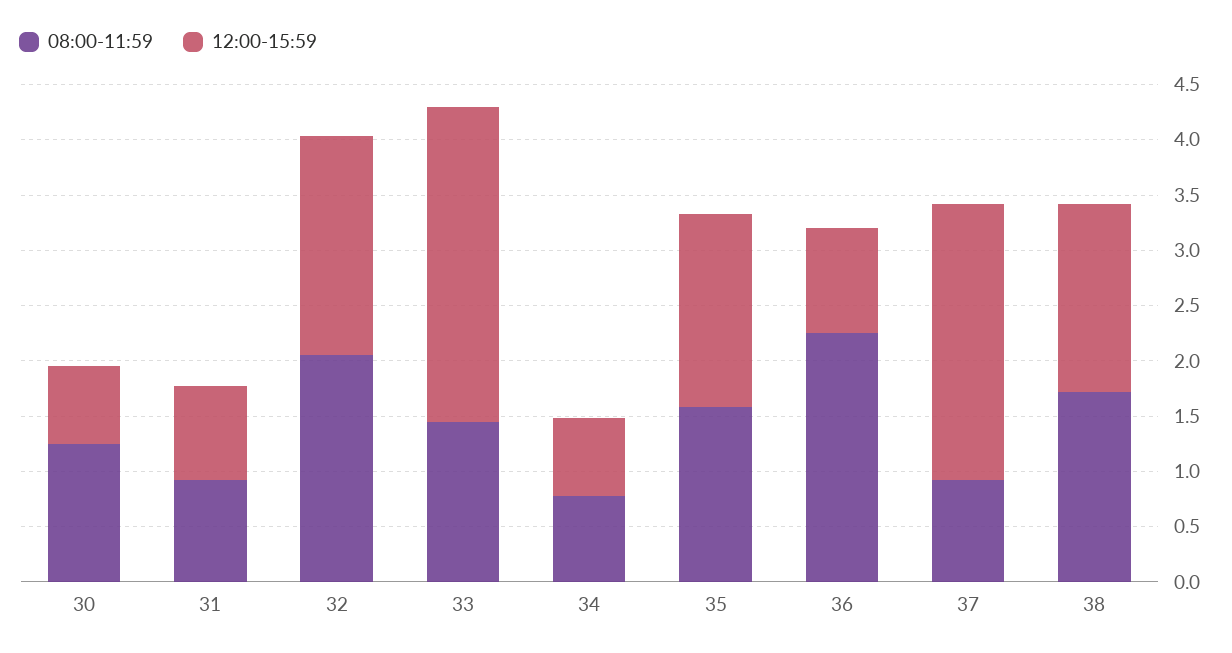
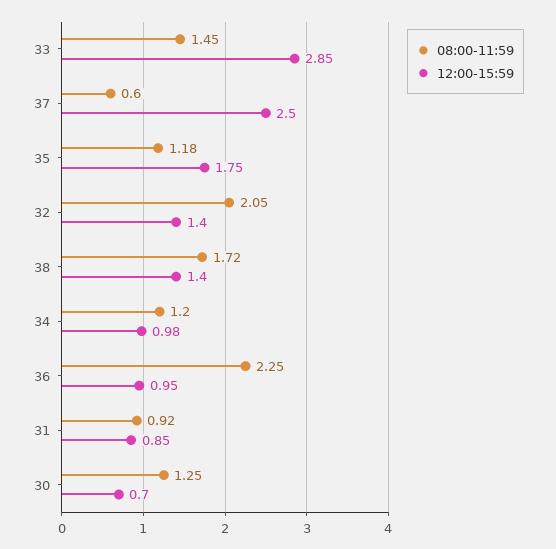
12:00-15:59, 32: 2 -> 1.4
08:00-11:59, 34: 0.8 -> 1.2
12:00-15:59, 34: 0.7 -> 0.98
08:00-11:59, 35: 1.6 -> 1.18
08:00-11:59, 37: 0.9 -> 0.6
12:00-15:59, 38: 1.7 -> 1.4

